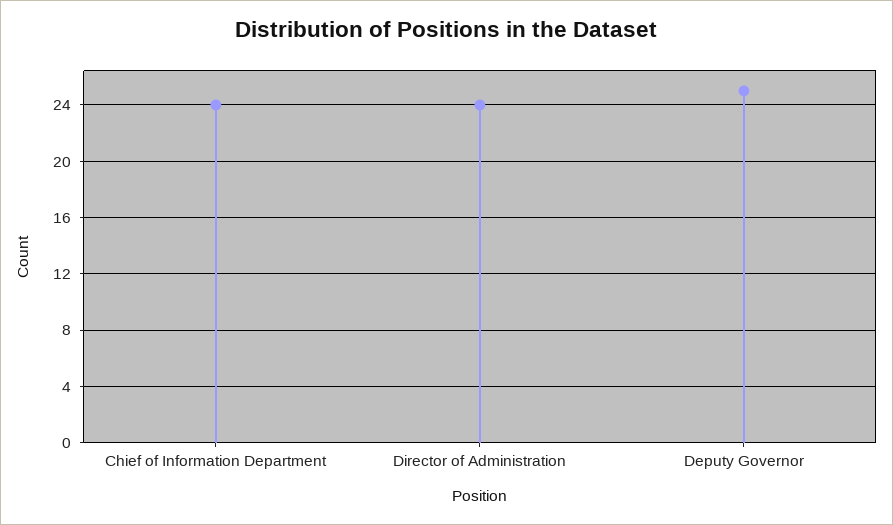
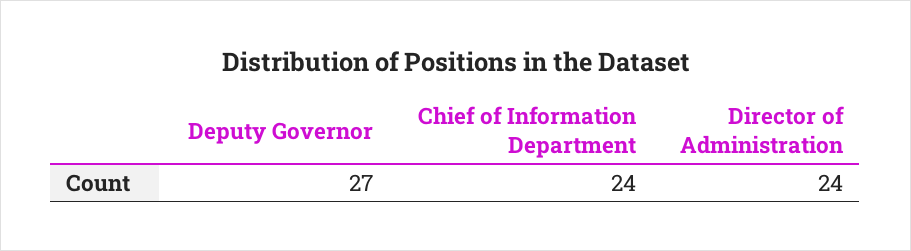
Deputy Governor: 25 -> 27

